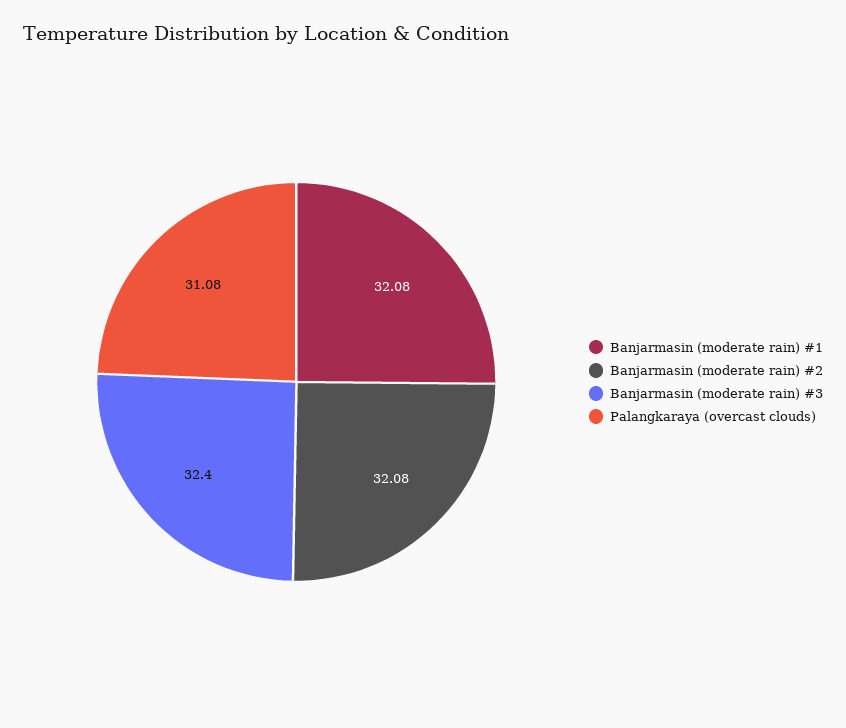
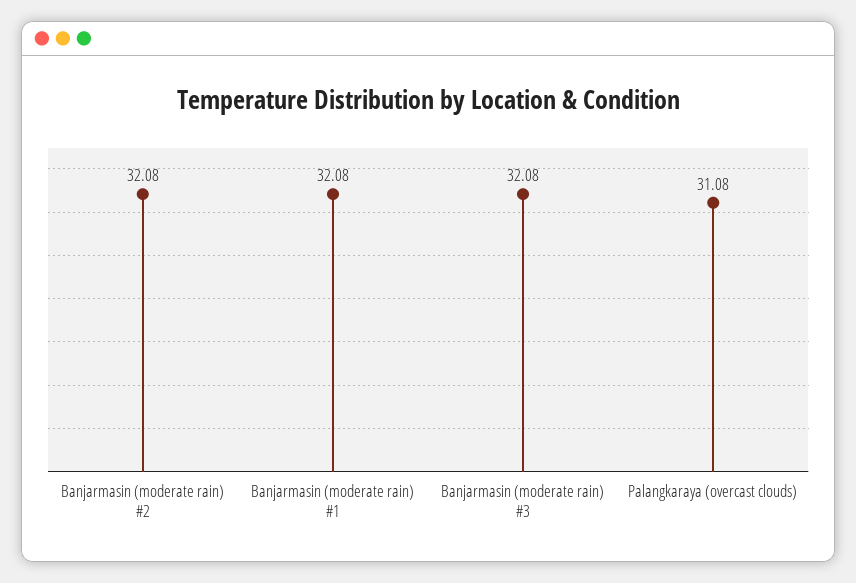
Banjarmasin (moderate rain) #3: 32.4 -> 32.08

